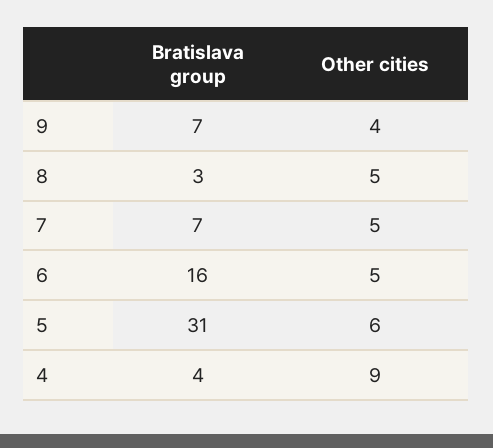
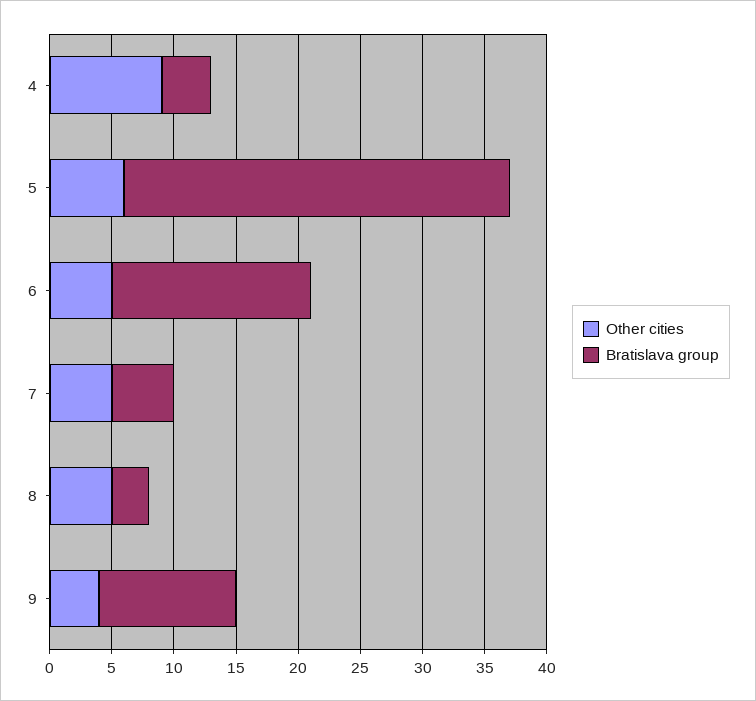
Bratislava group, 9: 7 -> 11
Bratislava group, 7: 7 -> 5

